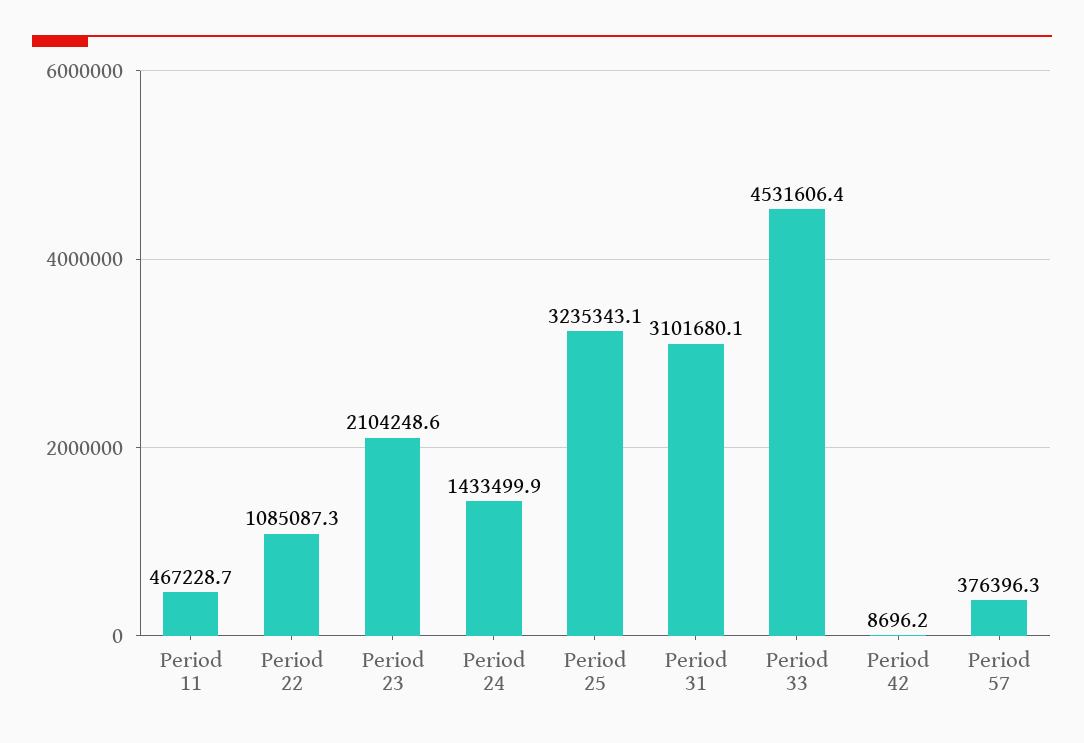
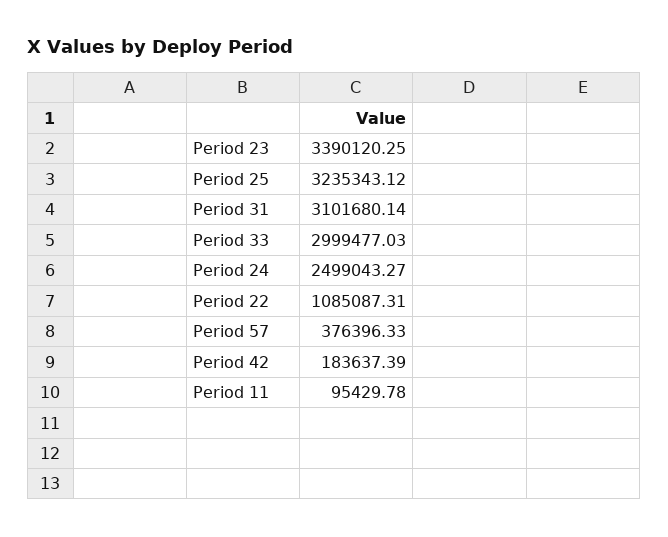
Period 11: 467228.7 -> 95429.78
Period 23: 2104248.6 -> 3390120.25
Period 24: 1433499.9 -> 2499043.27
Period 33: 4531606.4 -> 2999477.03
Period 42: 8696.2 -> 183637.39

